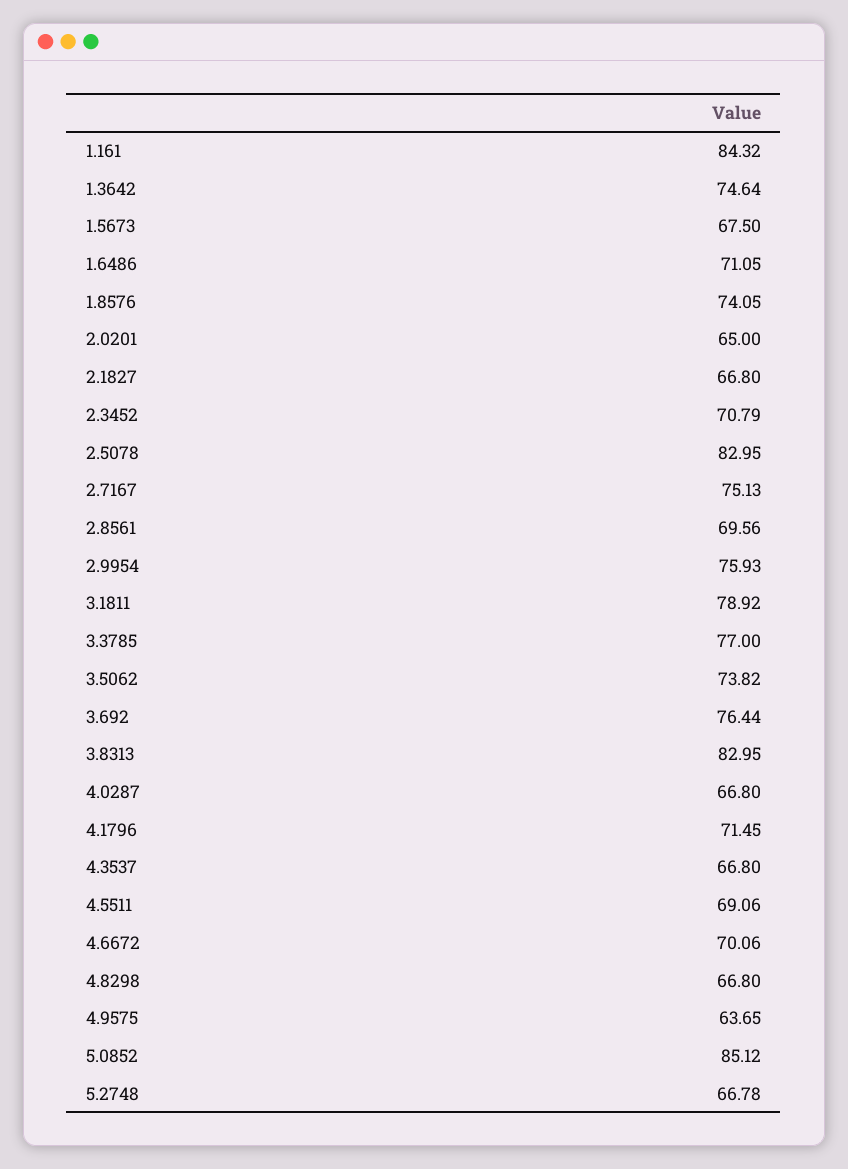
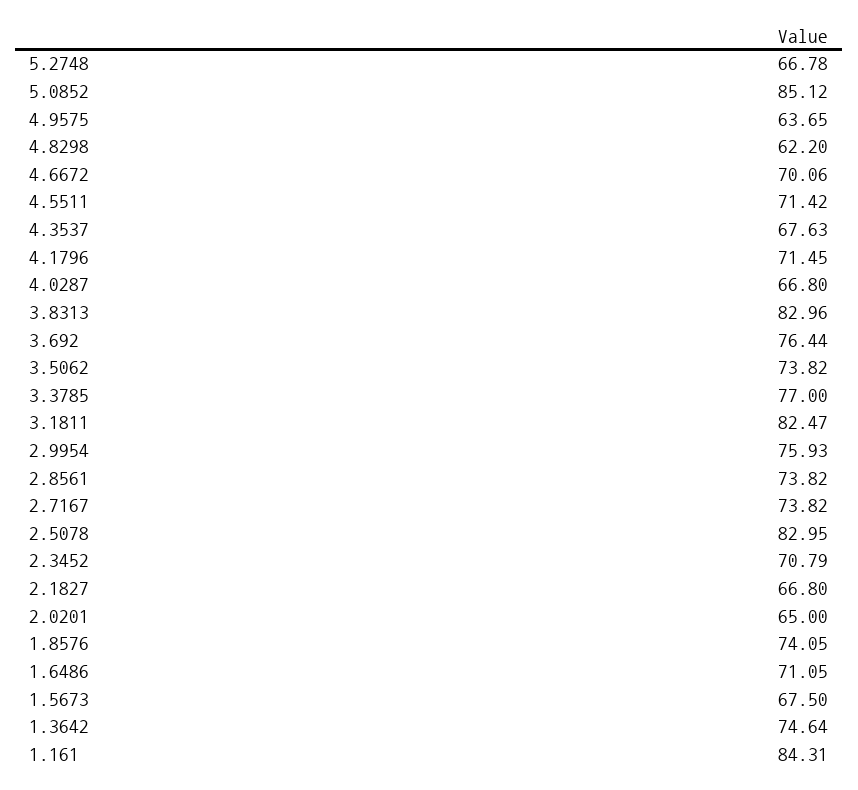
1.161: 84.32 -> 84.31
2.7167: 75.13 -> 73.82
2.8561: 69.56 -> 73.82
3.1811: 78.92 -> 82.47
3.8313: 82.95 -> 82.96
4.3537: 66.8 -> 67.63
4.5511: 69.06 -> 71.42
4.8298: 66.8 -> 62.2

